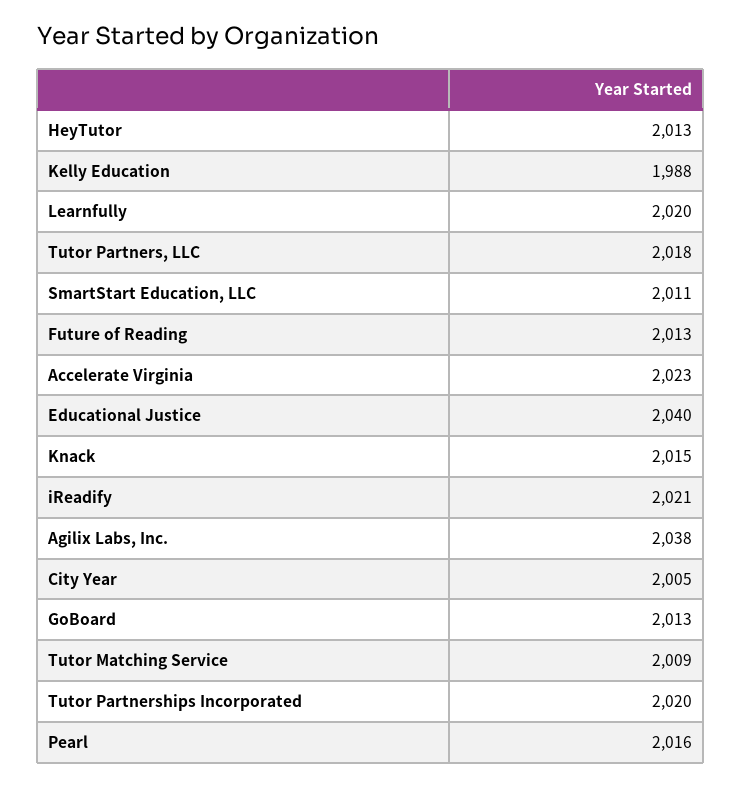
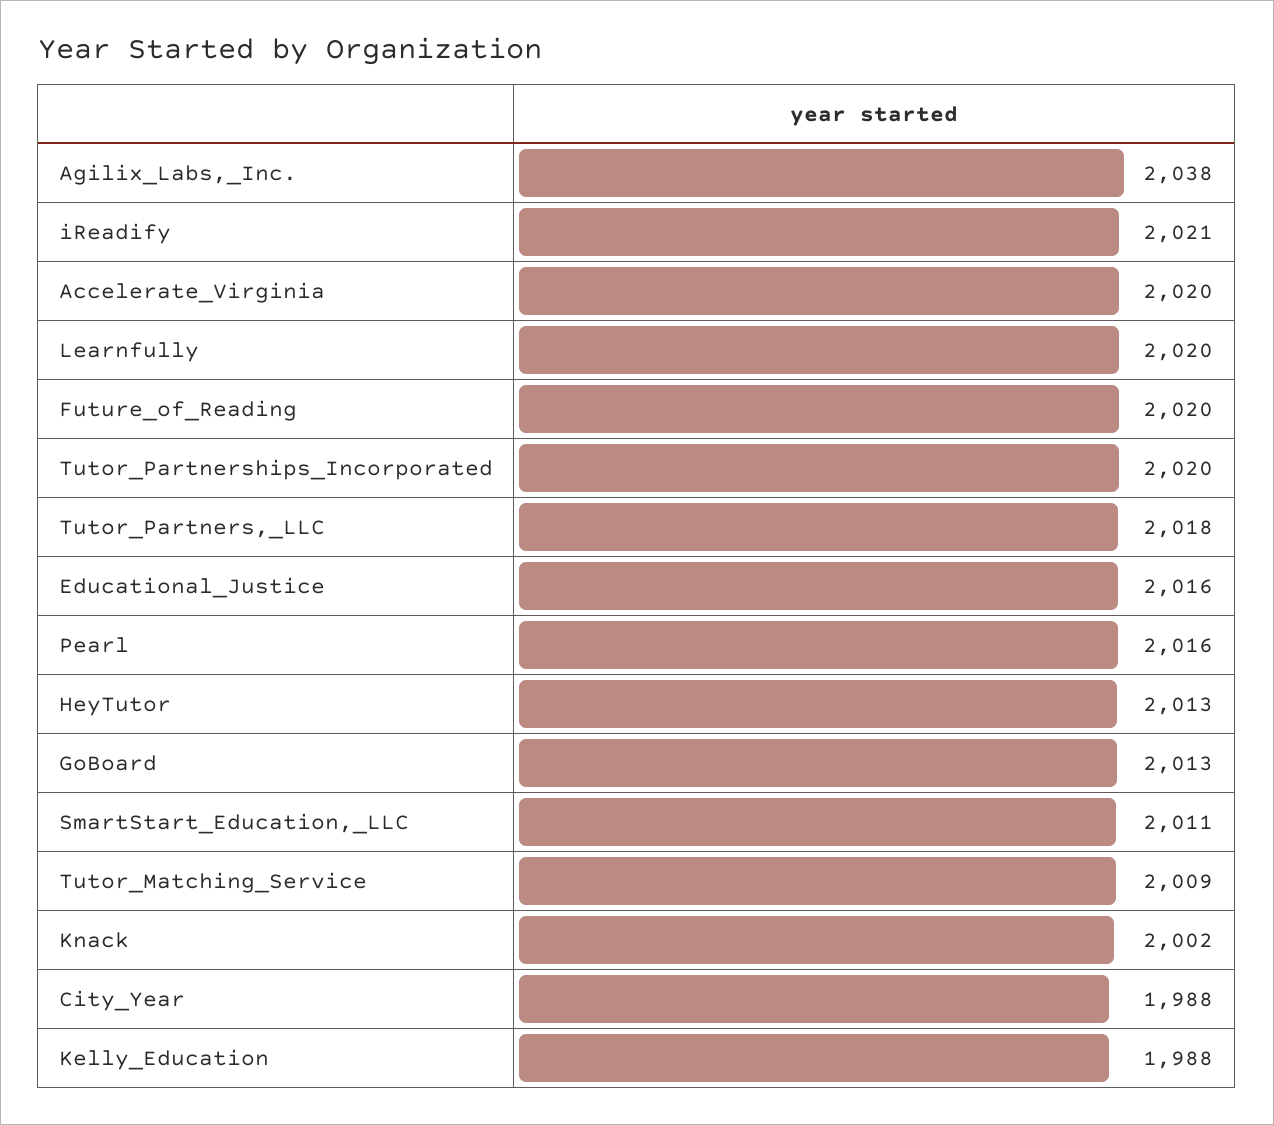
Future of Reading: 2013 -> 2020
Accelerate Virginia: 2023 -> 2020
Educational Justice: 2040 -> 2016
Knack: 2015 -> 2002
City Year: 2005 -> 1988

